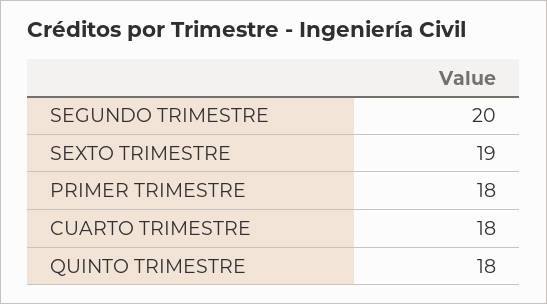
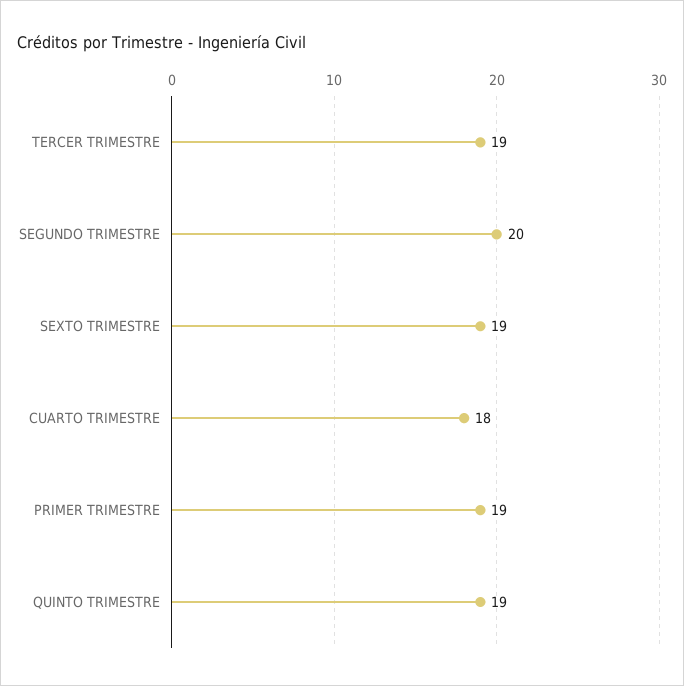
PRIMER TRIMESTRE: 18 -> 19
QUINTO TRIMESTRE: 18 -> 19
TERCER TRIMESTRE: none -> 19

